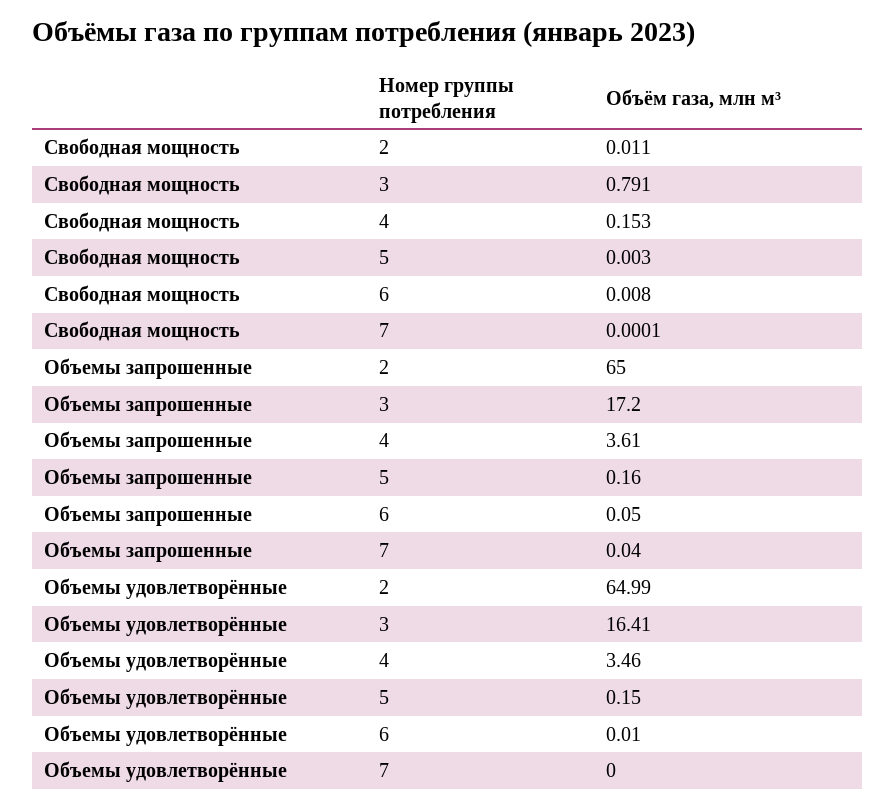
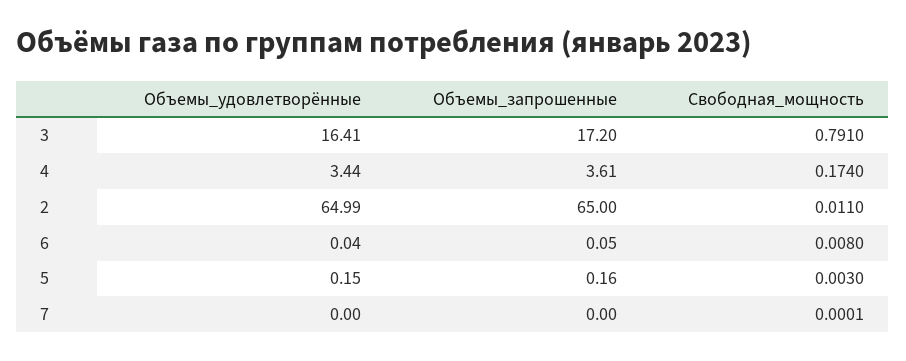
Свободная мощность, 4: 0.153 -> 0.174
Объемы запрошенные, 7: 0.04 -> 0
Объемы удовлетворённые, 4: 3.46 -> 3.44
Объемы удовлетворённые, 6: 0.01 -> 0.04

